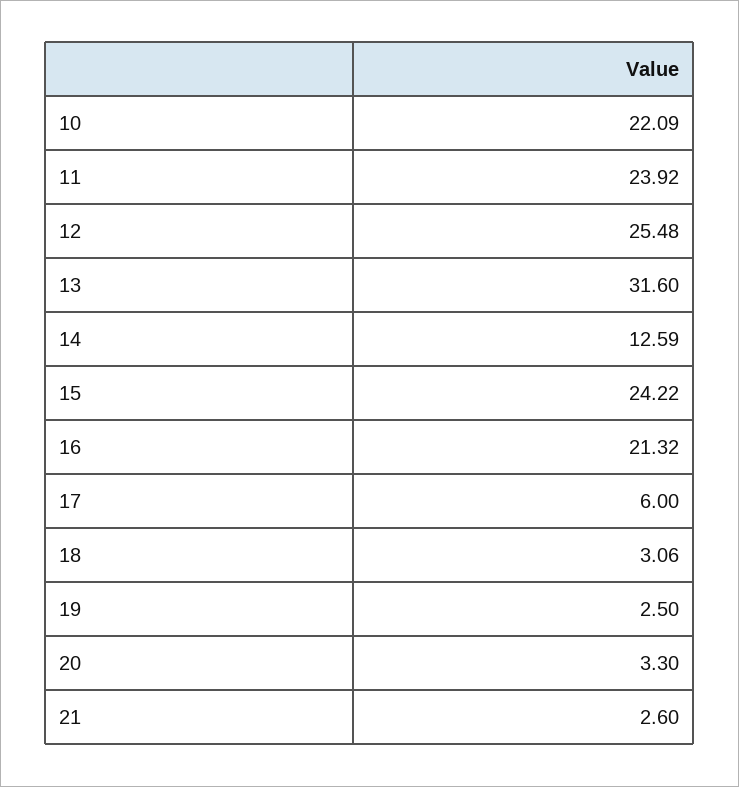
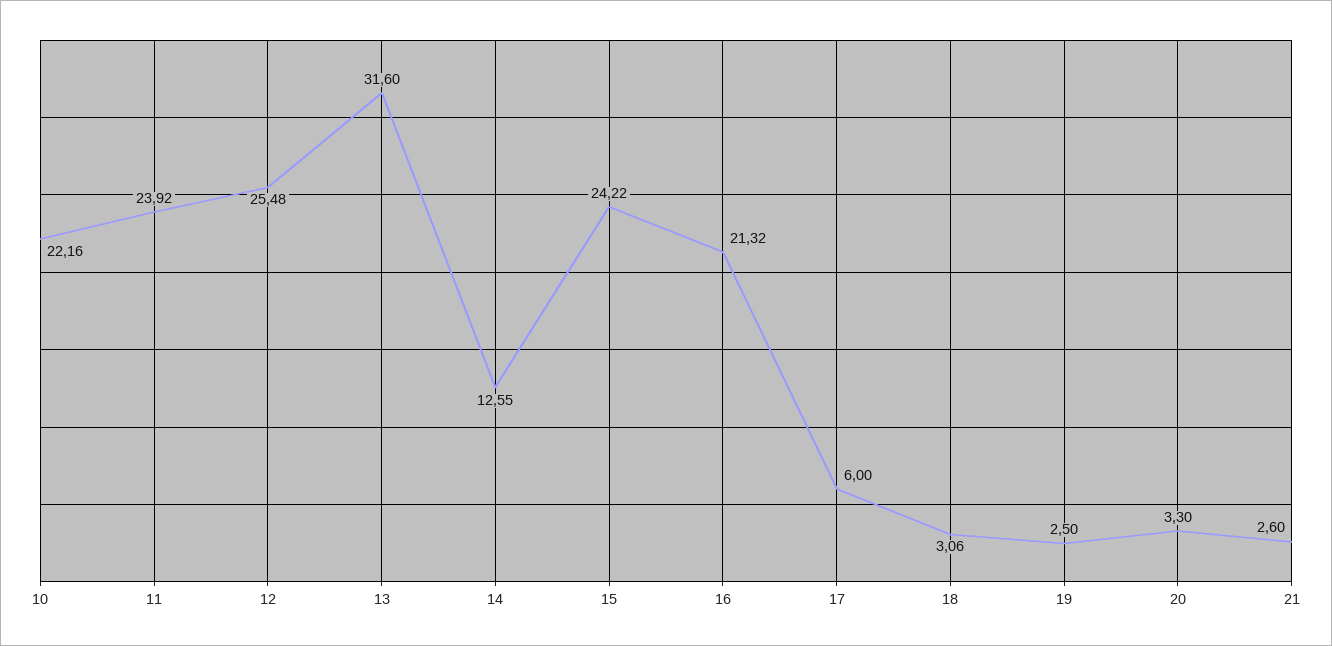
10: 22.09 -> 22.16
14: 12.59 -> 12.55

